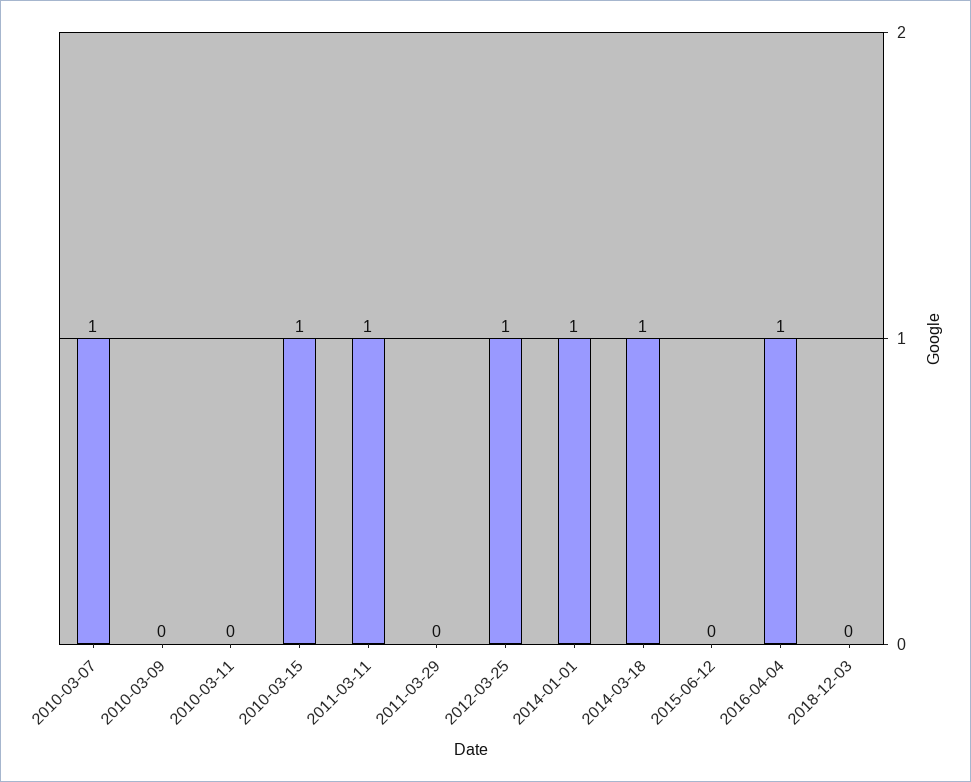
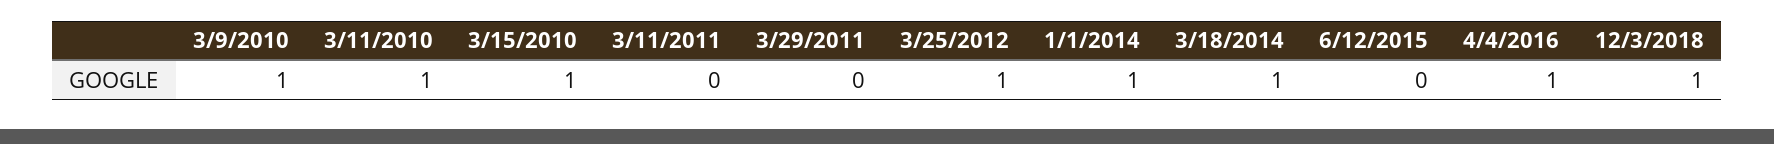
2010-03-07: 1 -> none
2010-03-09: 0 -> 1
2010-03-11: 0 -> 1
2011-03-11: 1 -> 0
2018-12-03: 0 -> 1

